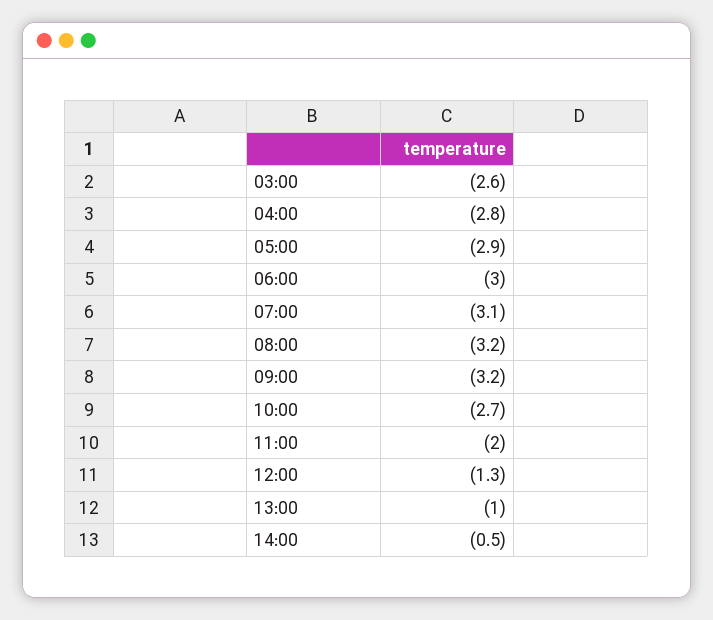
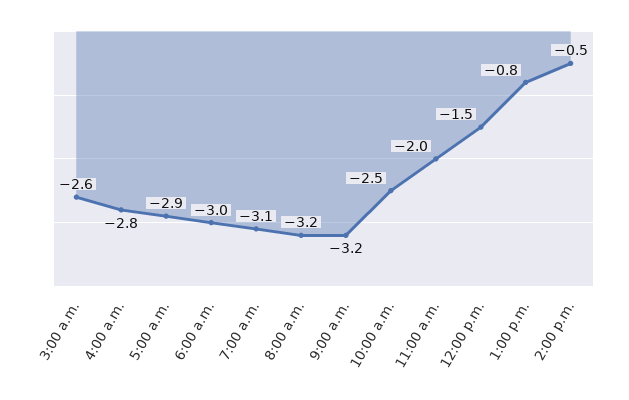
10:00: -2.7 -> -2.5
12:00: -1.3 -> -1.5
13:00: -1 -> -0.8

